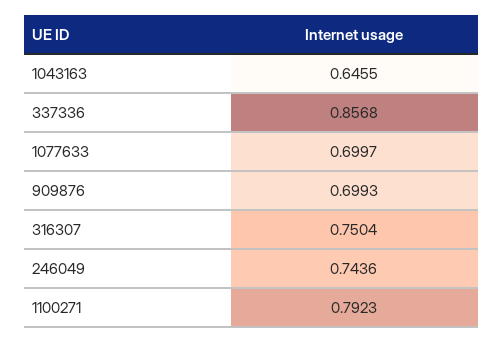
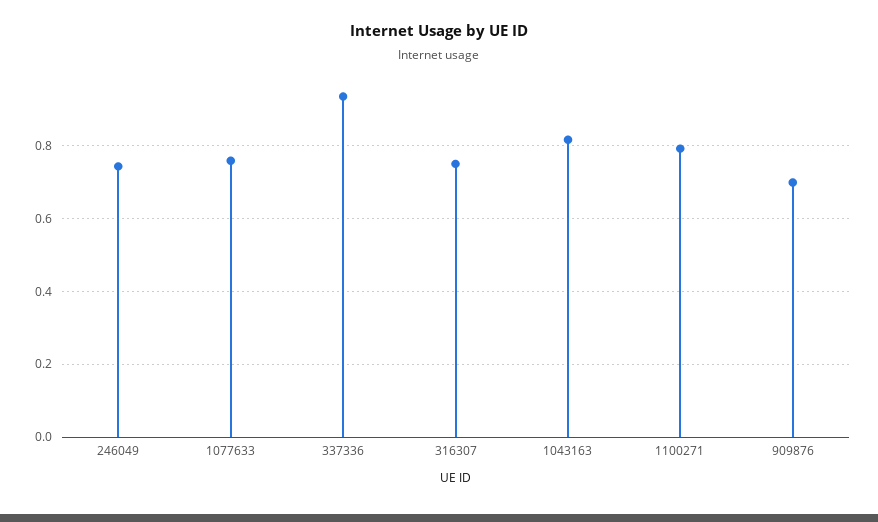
1043163: 0.6455 -> 0.82
337336: 0.8568 -> 0.94
1077633: 0.6997 -> 0.76

